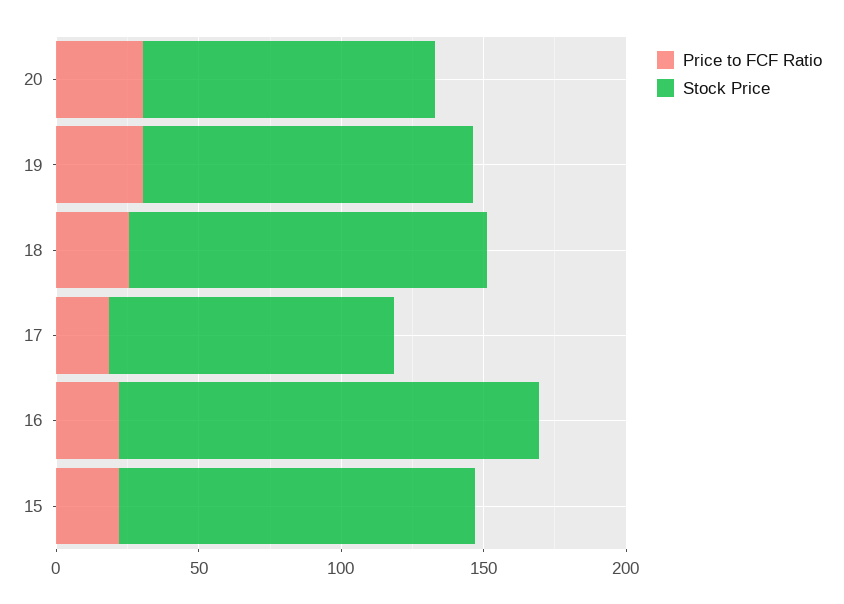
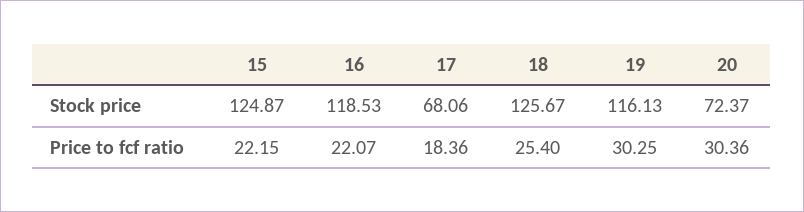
Stock Price, 20: 100 -> 72.37
Stock Price, 17: 100 -> 68.06
Stock Price, 16: 150 -> 118.53

